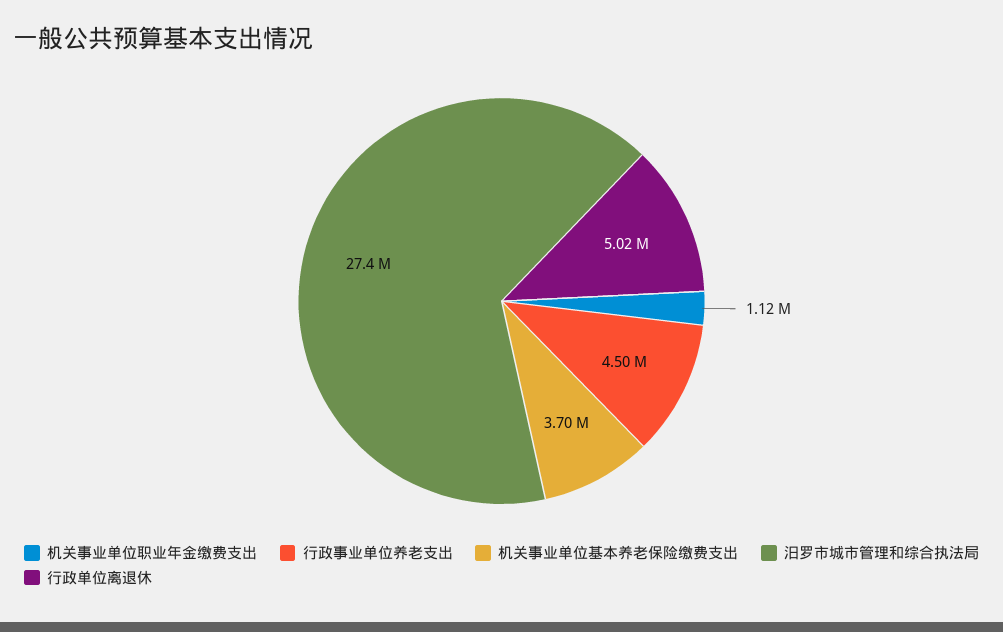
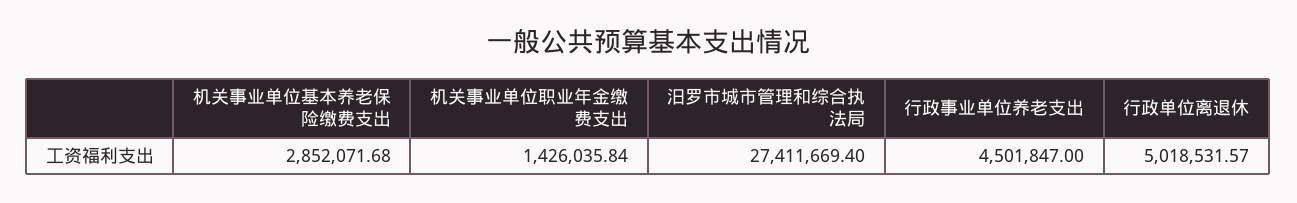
机关事业单位职业年金缴费支出: 1120000 -> 1426035.84
机关事业单位基本养老保险缴费支出: 3700000 -> 2852071.68

